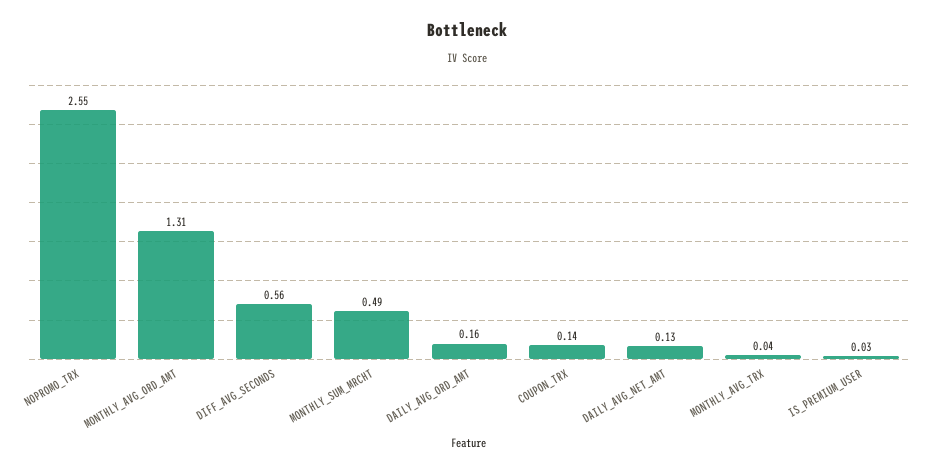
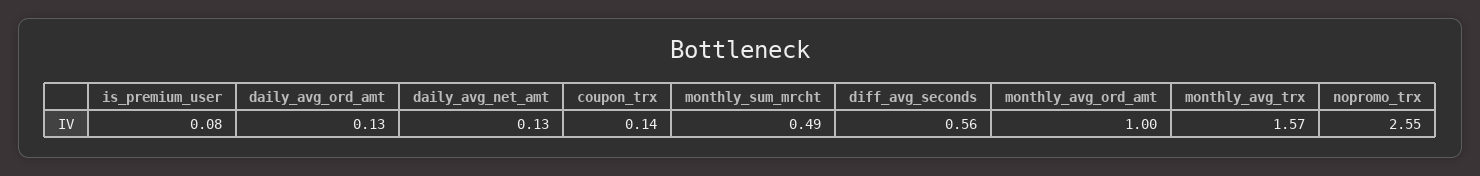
MONTHLY_AVG_ORD_AMT: 1.31 -> 1
DAILY_AVG_ORD_AMT: 0.16 -> 0.13
MONTHLY_AVG_TRX: 0.04 -> 1.57
IS_PREMIUM_USER: 0.03 -> 0.08

